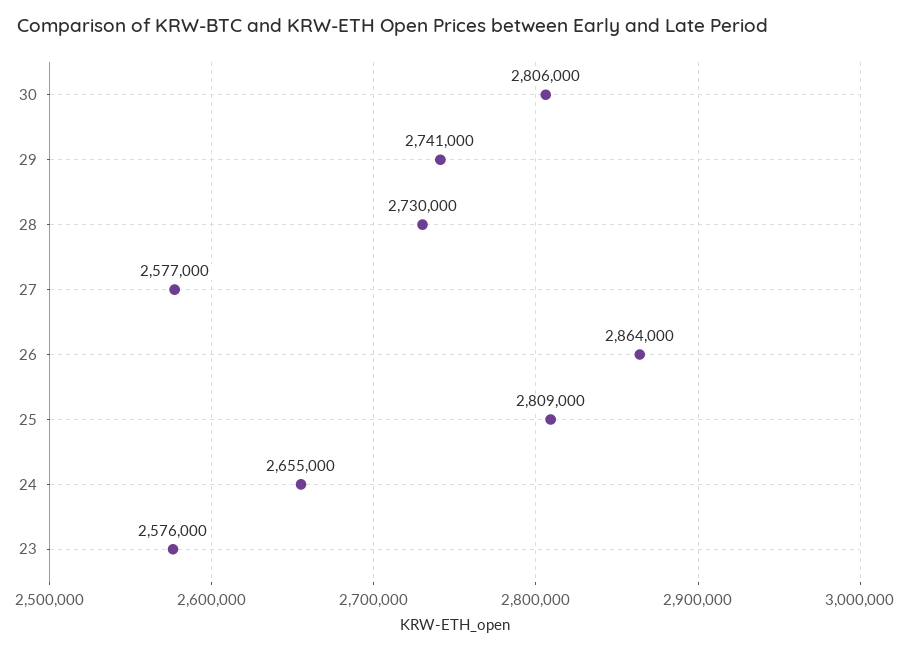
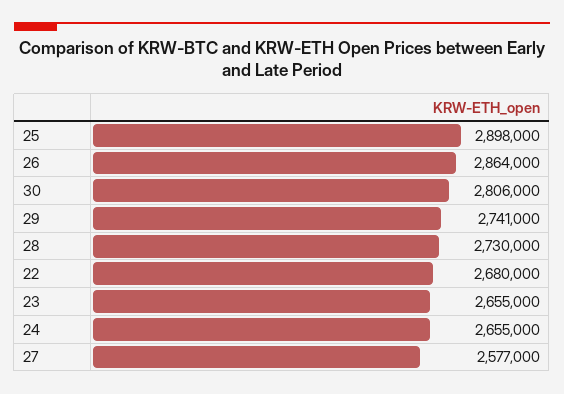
25: 2809000 -> 2898000
23: 2576000 -> 2655000
22: none -> 2680000

